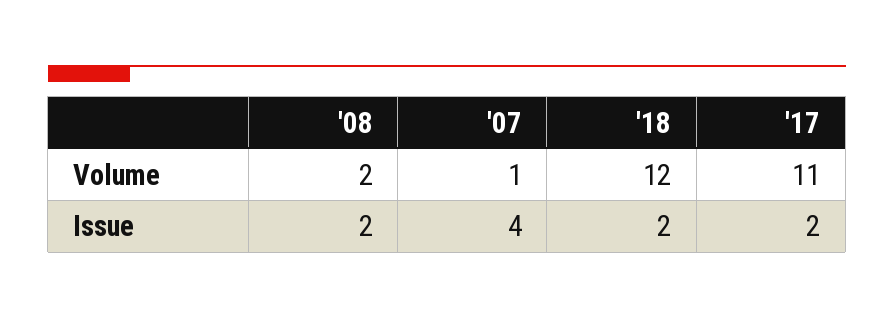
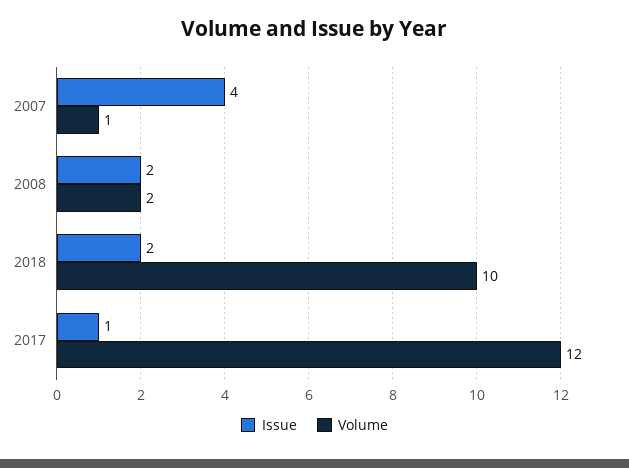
Volume, '18: 12 -> 10
Volume, '17: 11 -> 12
Issue, '17: 2 -> 1

